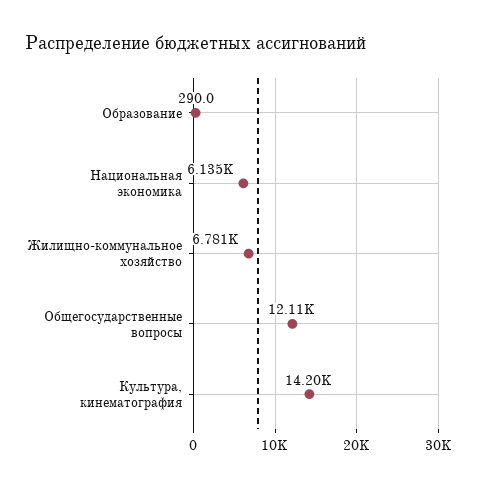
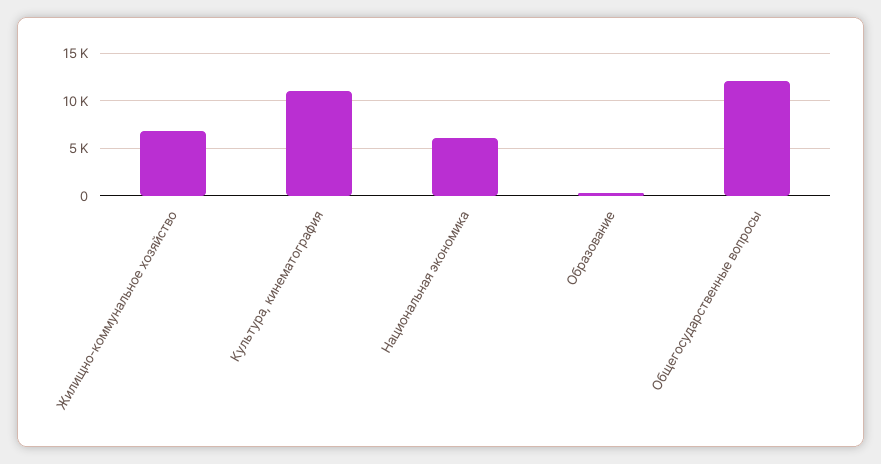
Культура, кинематография: 14200 -> 11000

